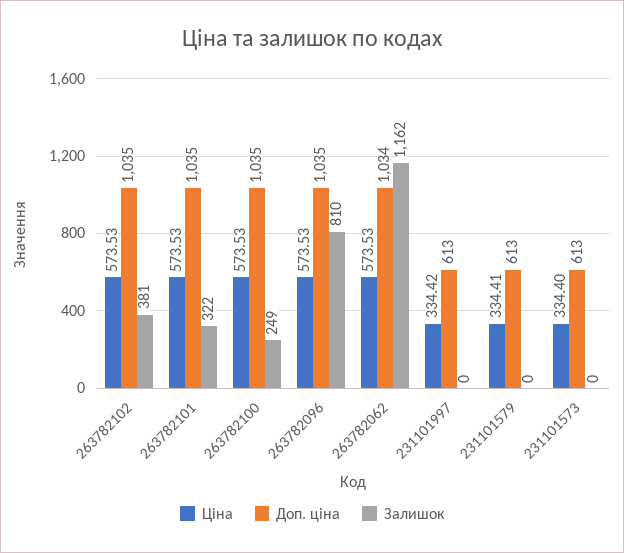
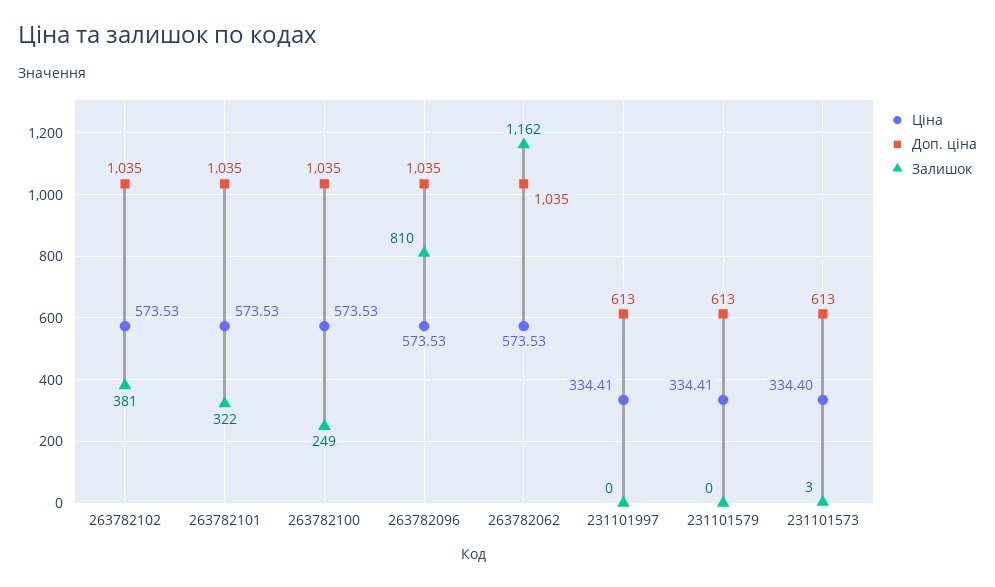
Доп. ціна, 263782062: 1034 -> 1035
Ціна, 231101997: 334.42 -> 334.41
Залишок, 231101573: 0 -> 3

